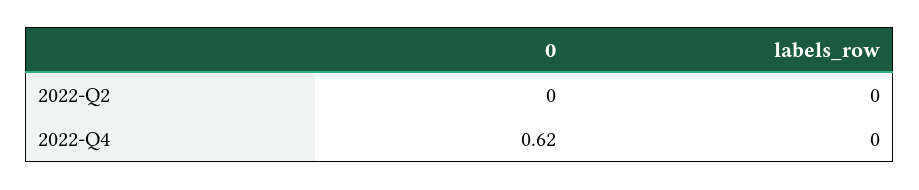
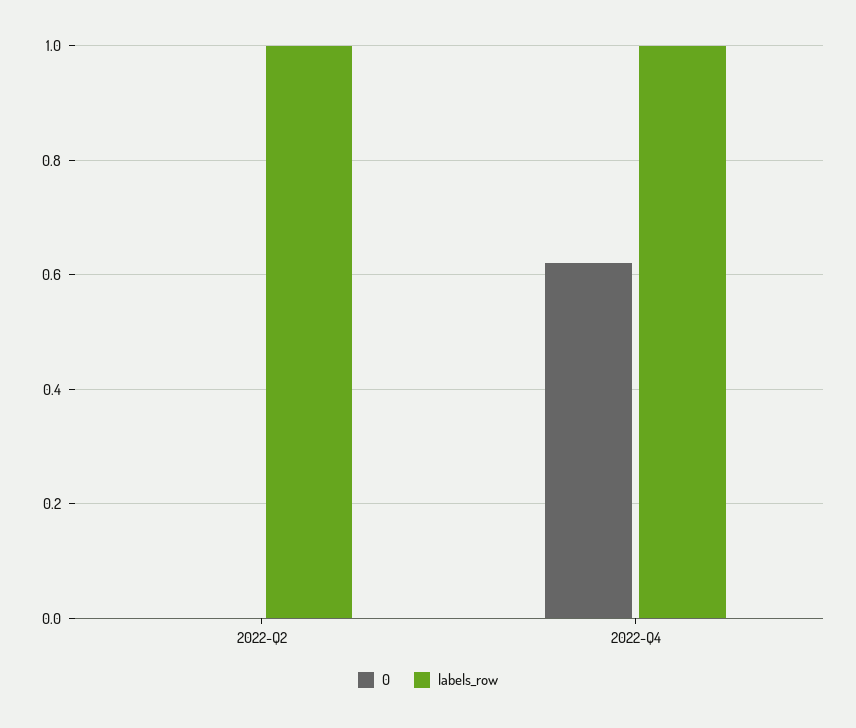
labels_row, 2022-Q2: 0 -> 1
labels_row, 2022-Q4: 0 -> 1

